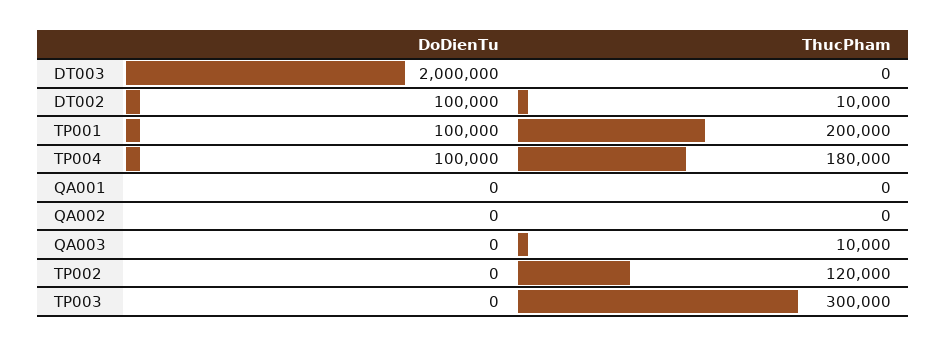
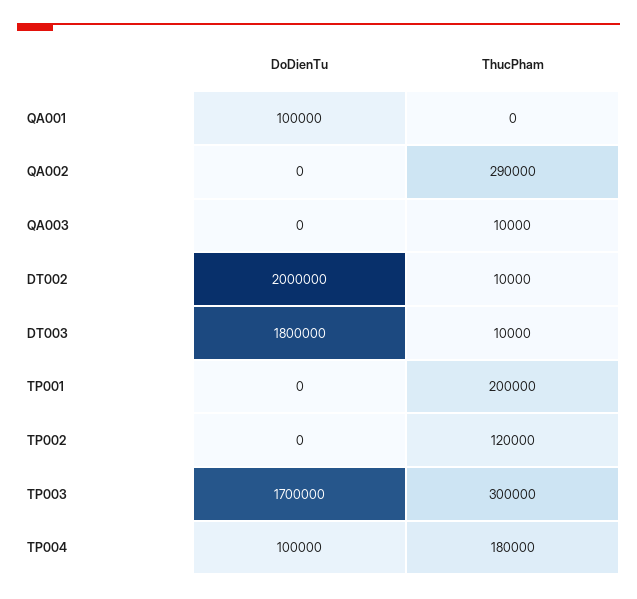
DoDienTu, DT003: 2000000 -> 1800000
ThucPham, DT003: 0 -> 10000
DoDienTu, DT002: 100000 -> 2000000
DoDienTu, TP001: 100000 -> 0
DoDienTu, QA001: 0 -> 100000
ThucPham, QA002: 0 -> 290000
DoDienTu, TP003: 0 -> 1700000

